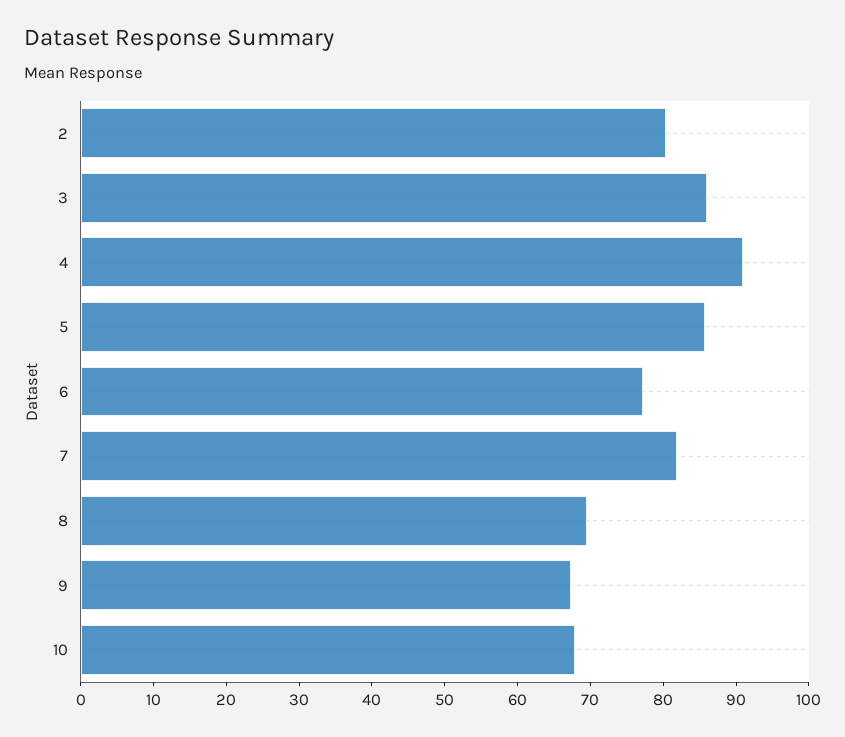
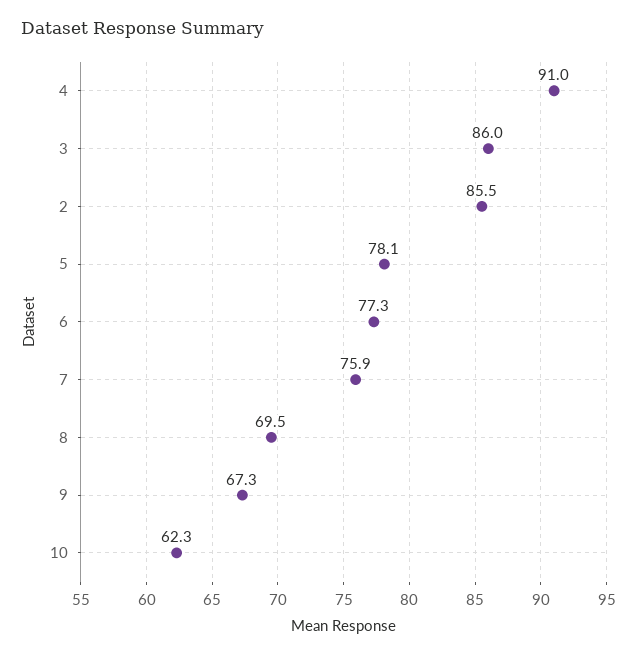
2: 80 -> 85.5
5: 86 -> 78.1
7: 82 -> 75.9
10: 68 -> 62.3

